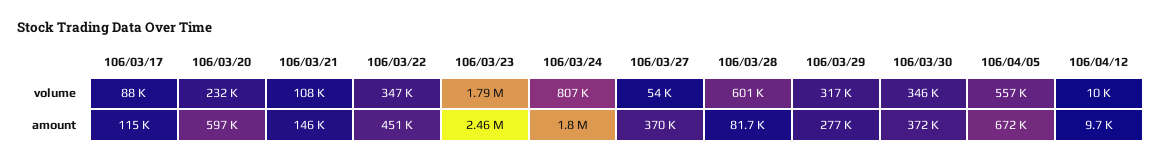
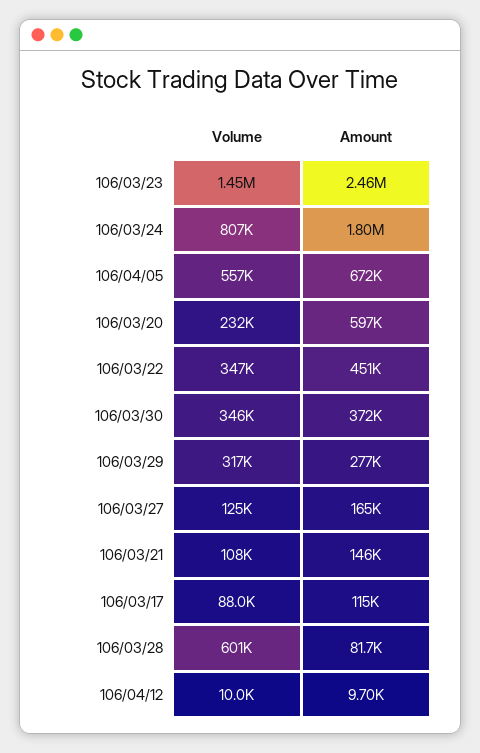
106/03/23, volume: 1790000 -> 1450000
106/03/27, volume: 54000 -> 125000
106/03/27, amount: 370000 -> 165000

